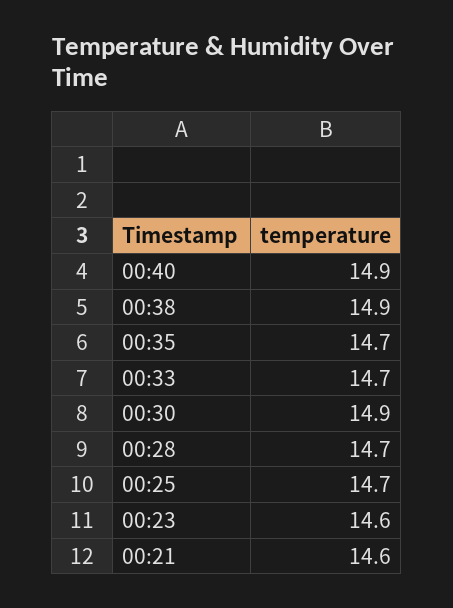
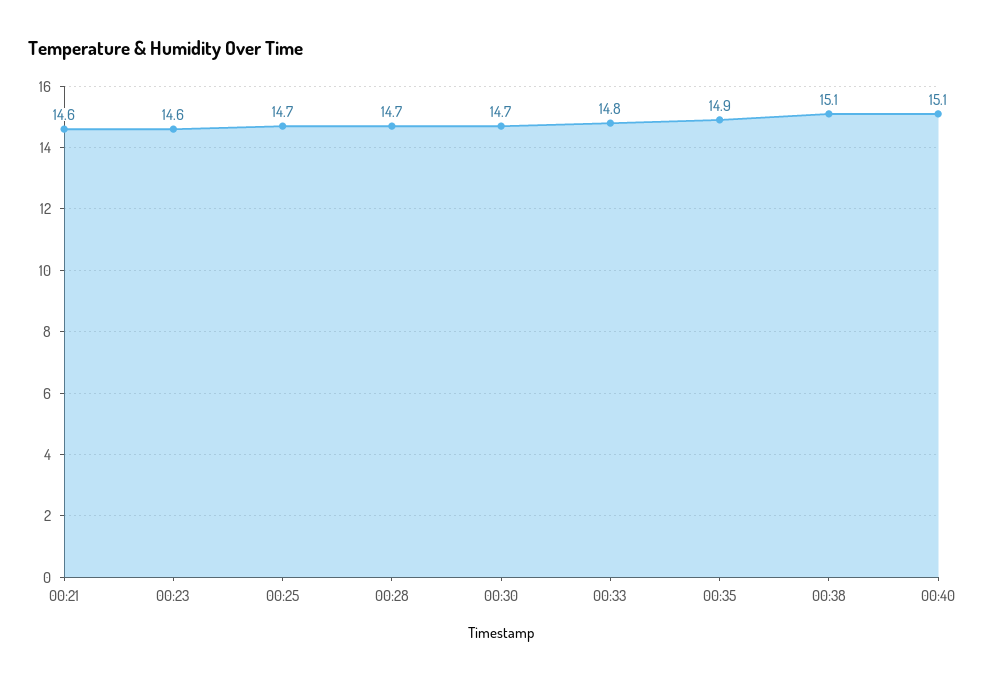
00:40: 14.9 -> 15.1
00:38: 14.9 -> 15.1
00:35: 14.7 -> 14.9
00:33: 14.7 -> 14.8
00:30: 14.9 -> 14.7

